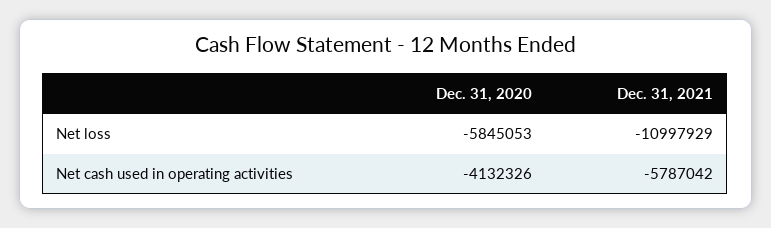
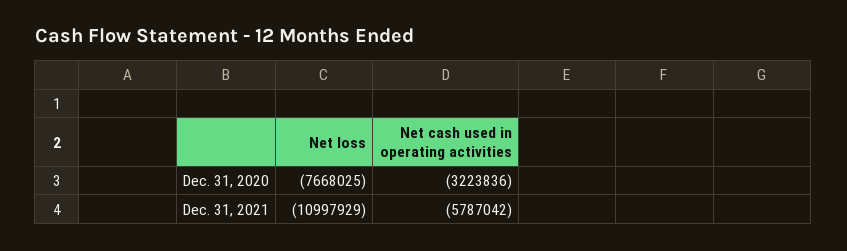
Dec. 31, 2020, Net loss: -5845053 -> -7668025
Dec. 31, 2020, Net cash used in operating activities: -4132326 -> -3223836

